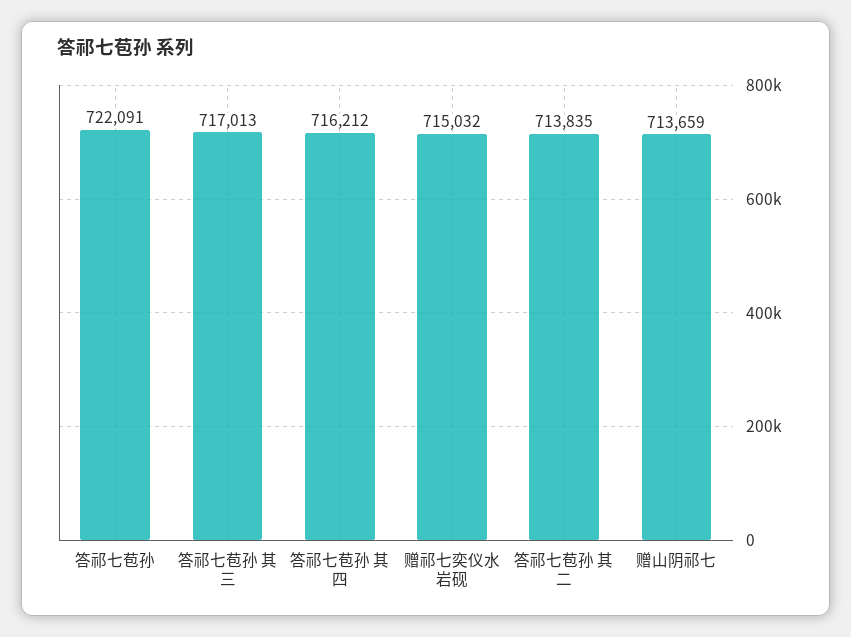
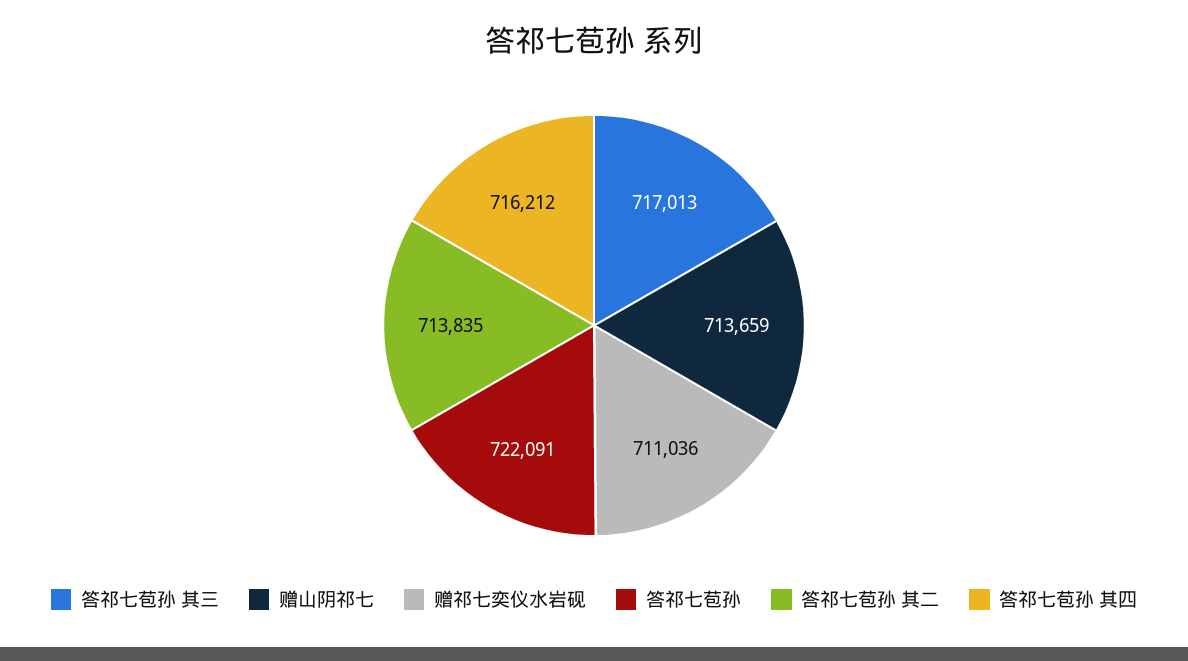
赠祁七奕仪水岩砚: 715032 -> 711036

